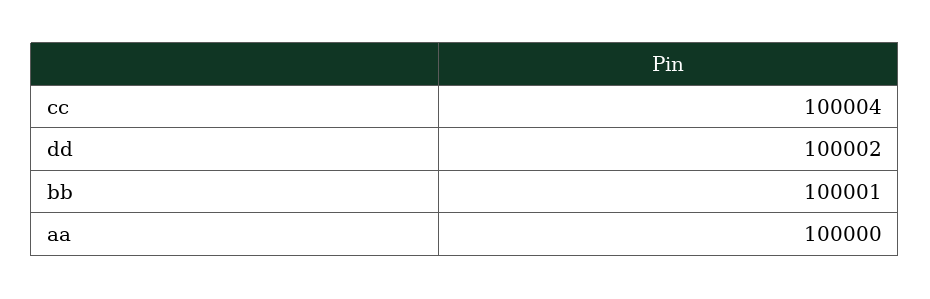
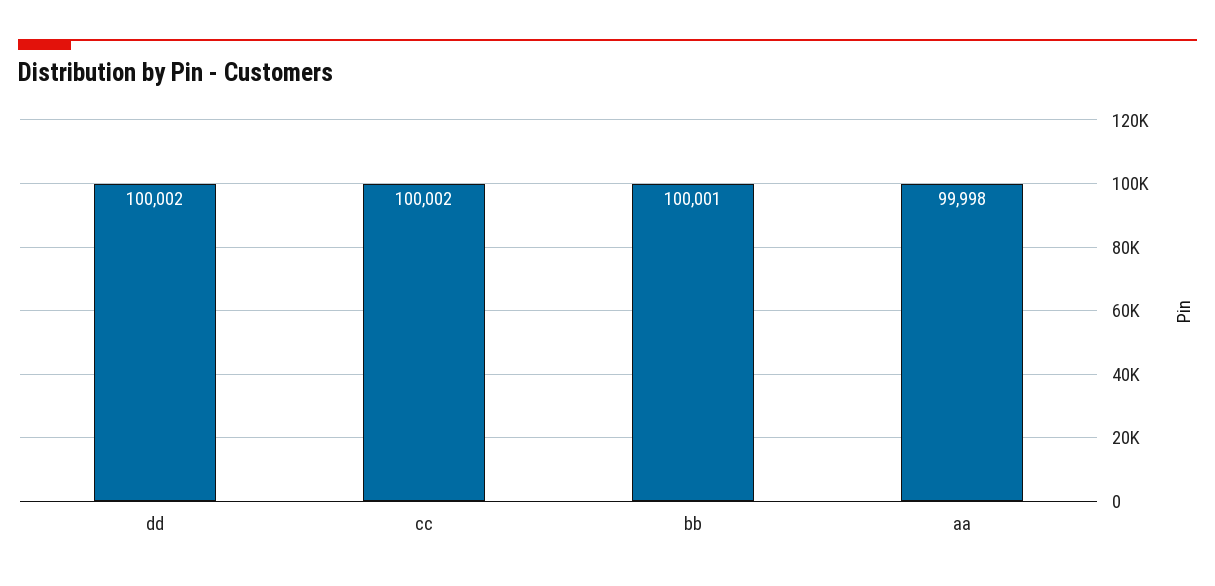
cc: 100004 -> 100002
aa: 100000 -> 99998

